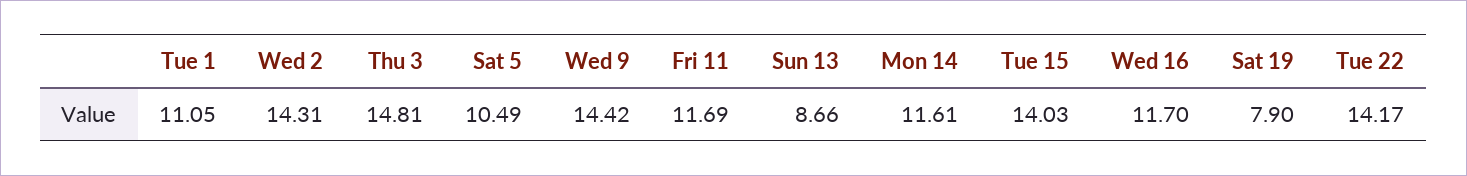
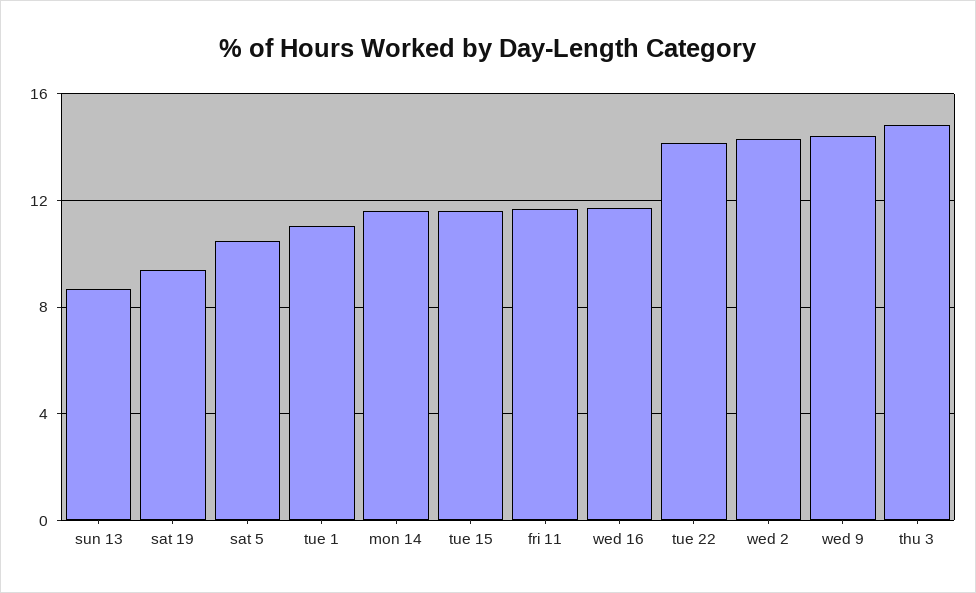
Tue 15: 14.03 -> 11.5
Sat 19: 7.9 -> 9.5

